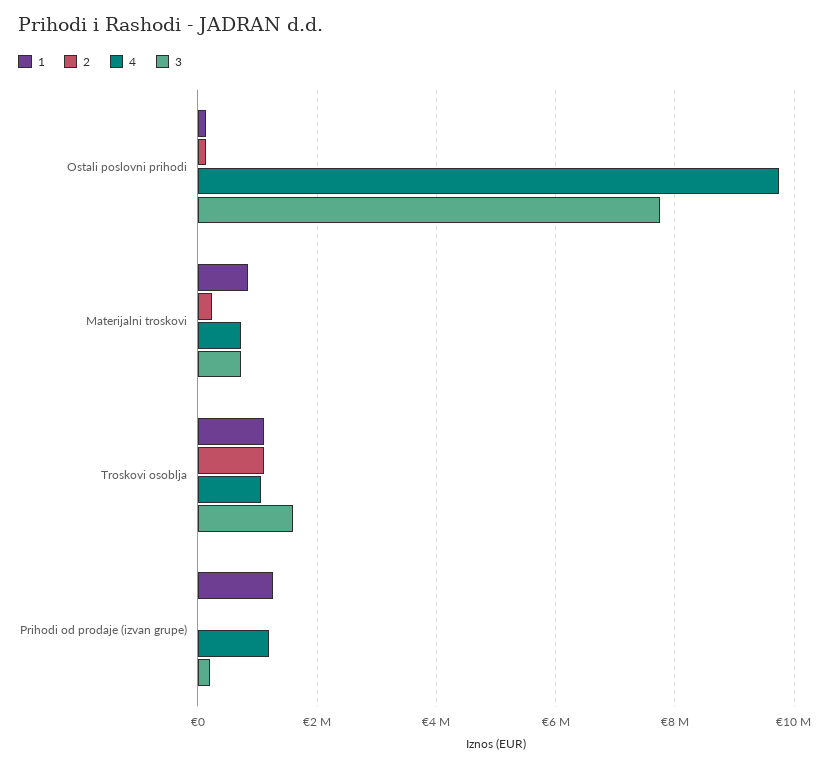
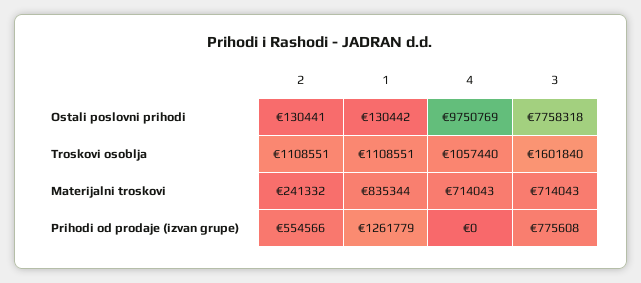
2, Prihodi od prodaje (izvan grupe): 0 -> 554566
4, Prihodi od prodaje (izvan grupe): 1200000 -> 0
3, Prihodi od prodaje (izvan grupe): 200000 -> 775608

